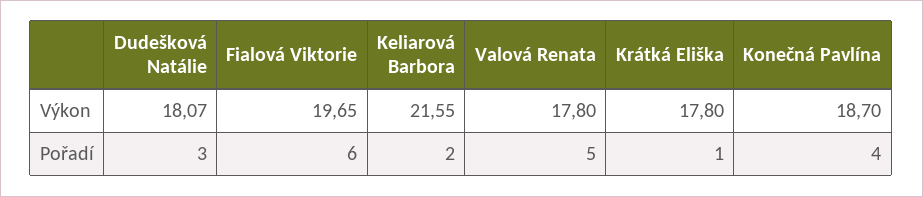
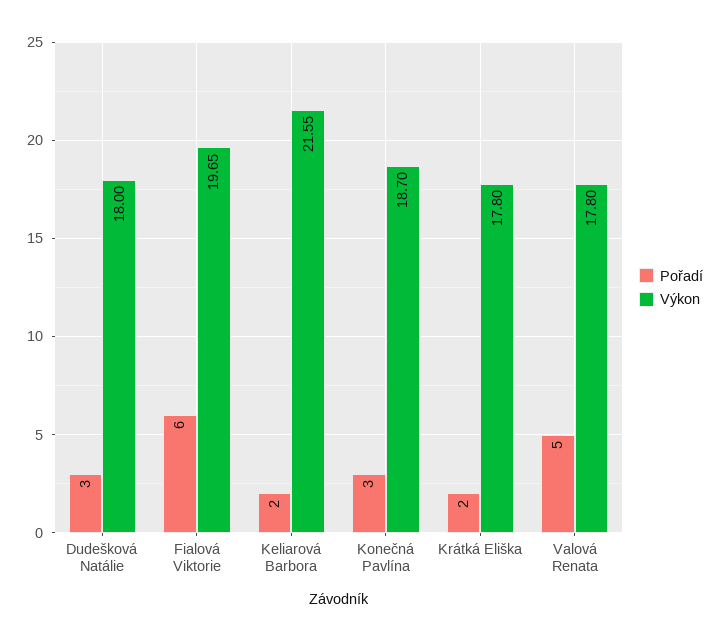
Výkon, Dudešková Natálie: 18.07 -> 18
Pořadí, Krátká Eliška: 1 -> 2
Pořadí, Konečná Pavlína: 4 -> 3

